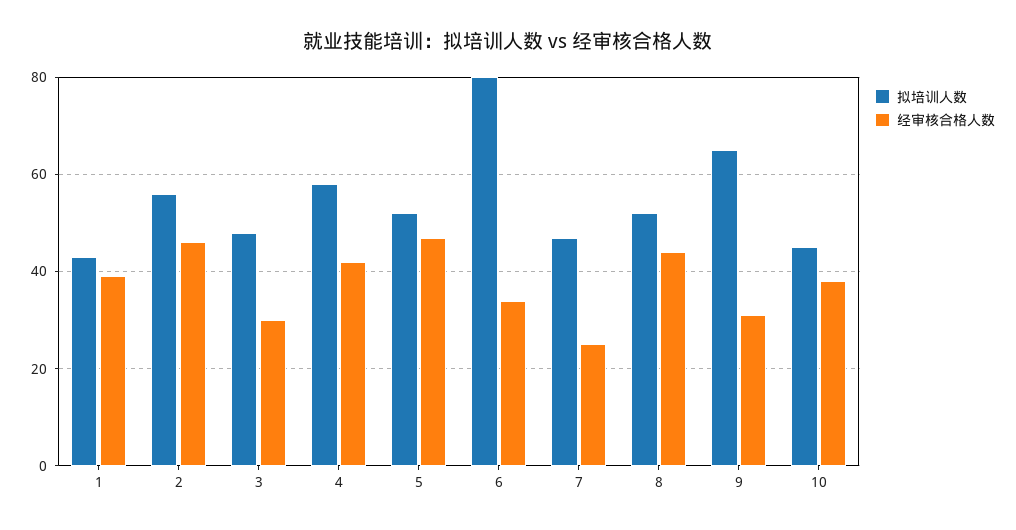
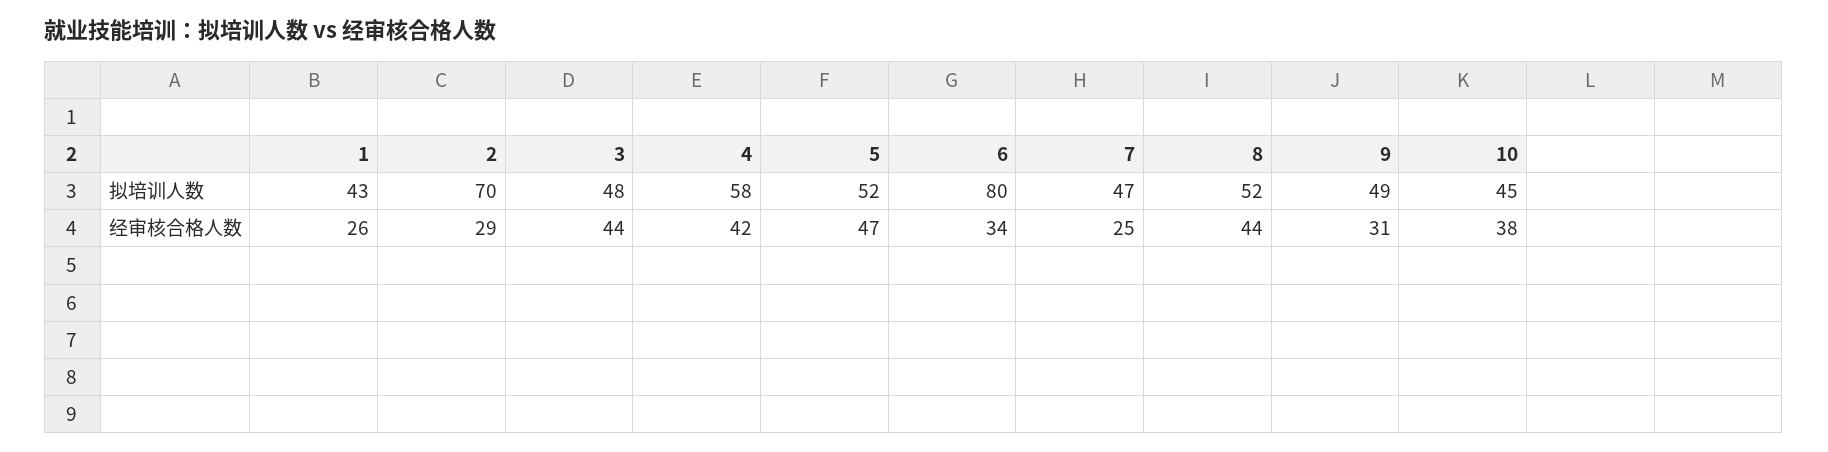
经审核合格人数, 1: 40 -> 26
拟培训人数, 2: 55 -> 70
经审核合格人数, 2: 45 -> 29
经审核合格人数, 3: 30 -> 44
拟培训人数, 9: 65 -> 49

